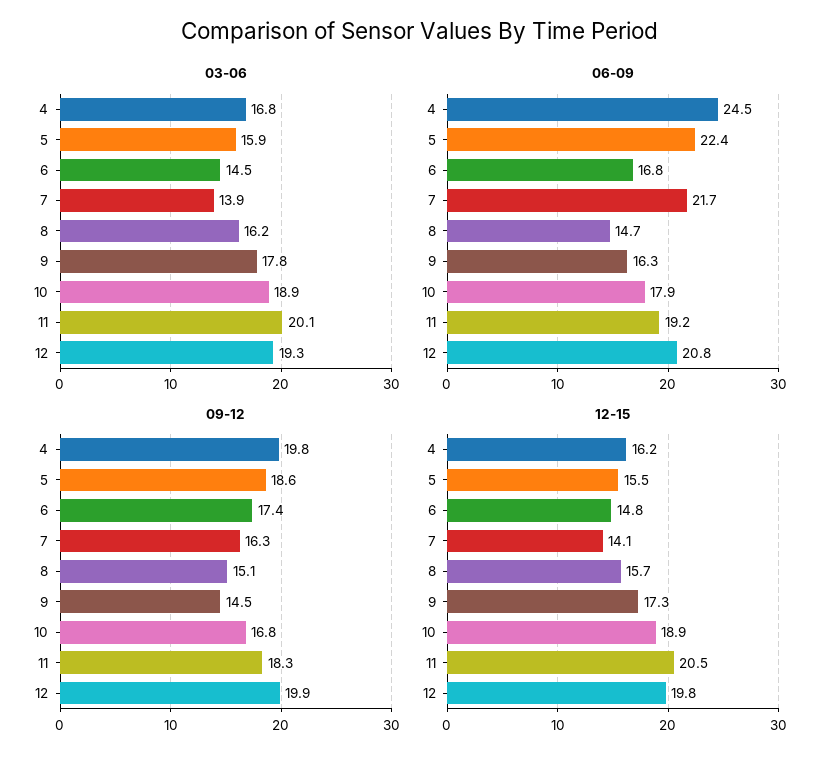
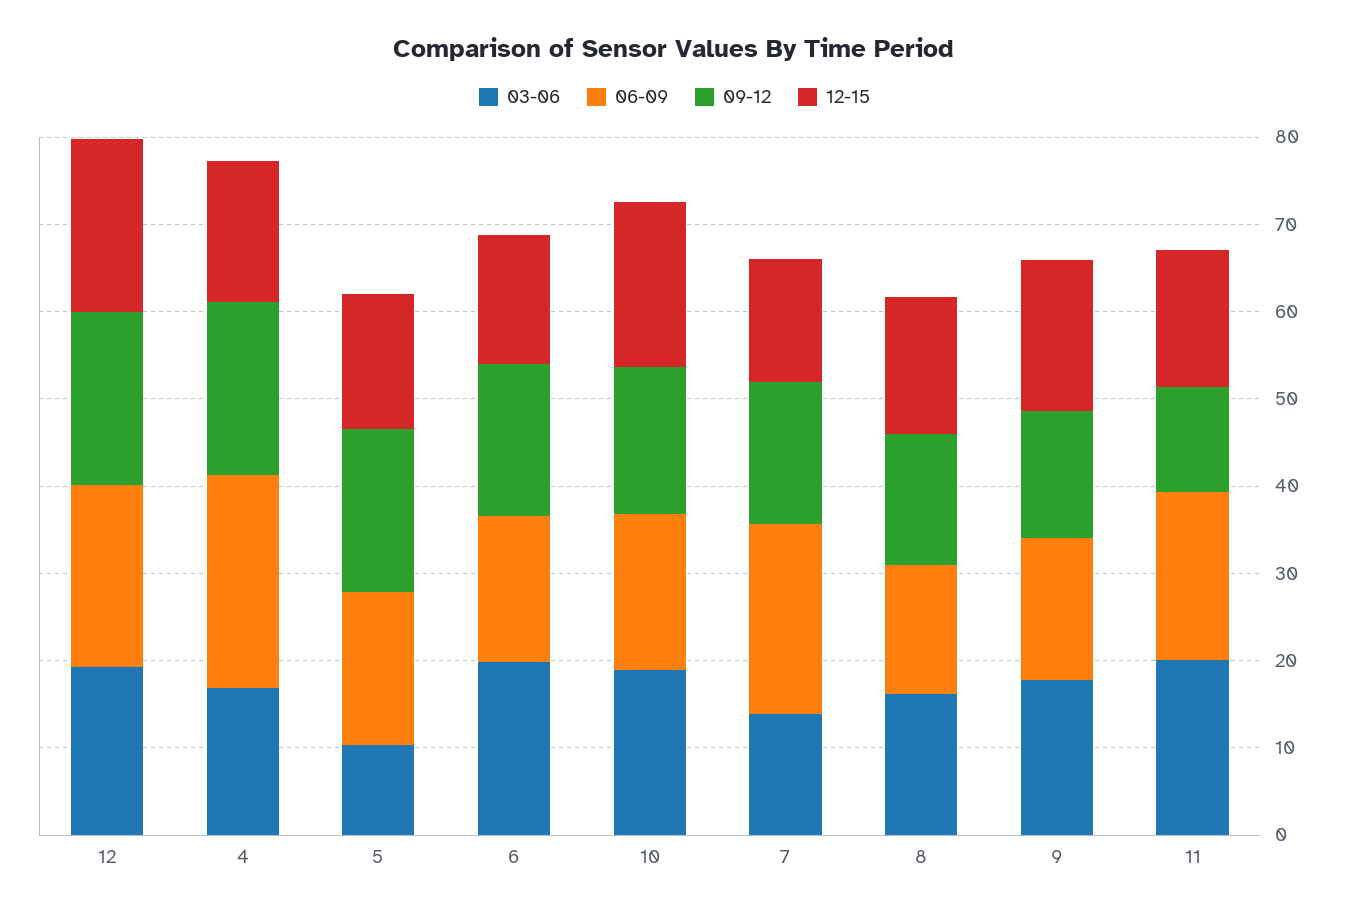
03-06, 5: 15.9 -> 10
03-06, 6: 14.5 -> 20
06-09, 5: 22.4 -> 18
09-12, 11: 18.3 -> 12
12-15, 11: 20.5 -> 16

